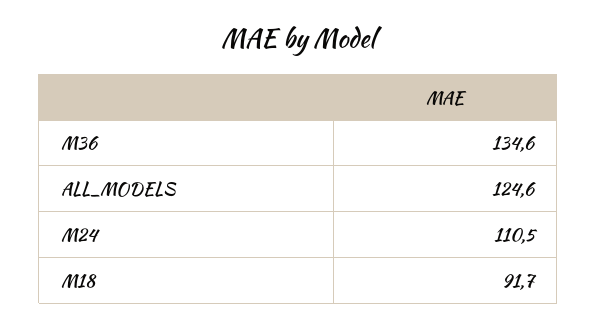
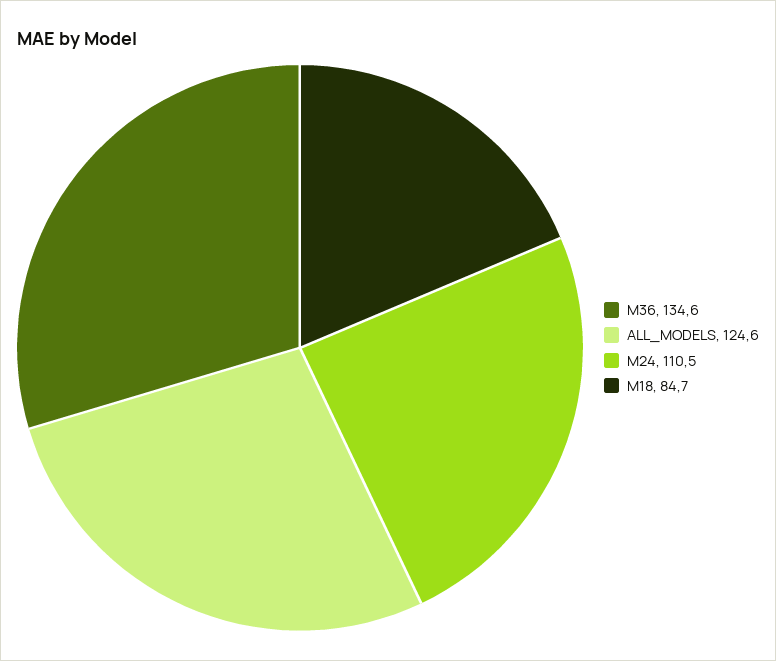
M18: 91.7 -> 84.7

